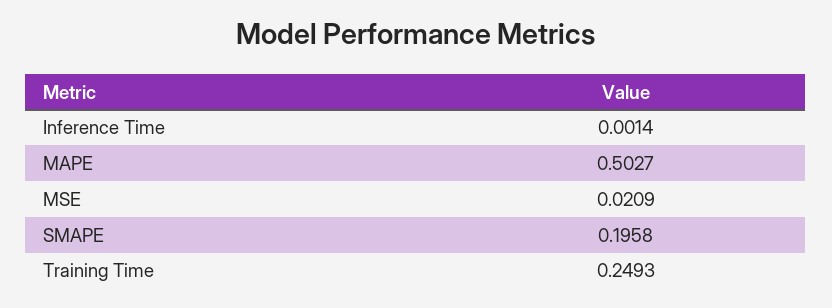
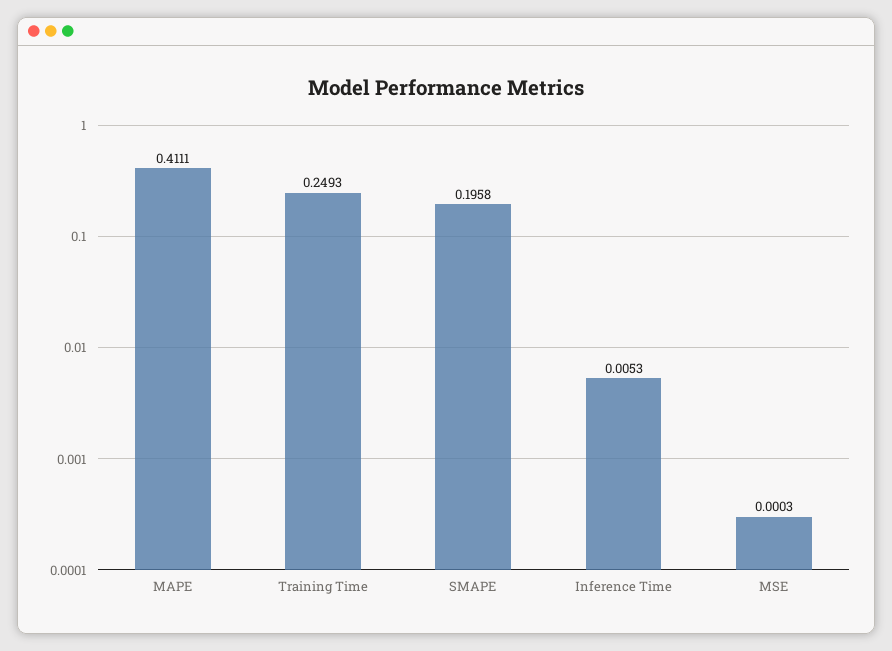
Inference Time: 0.0014 -> 0.0053
MAPE: 0.5027 -> 0.4111
MSE: 0.0209 -> 0.0003

